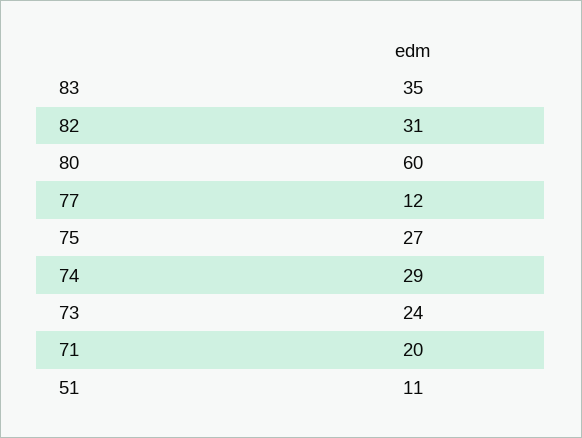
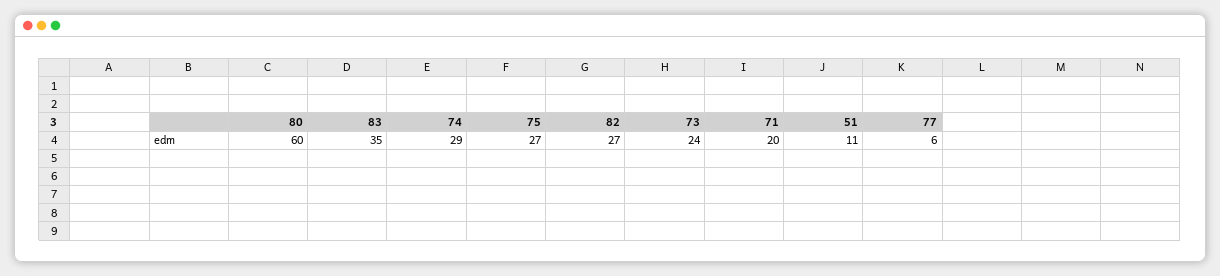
82: 31 -> 27
77: 12 -> 6

